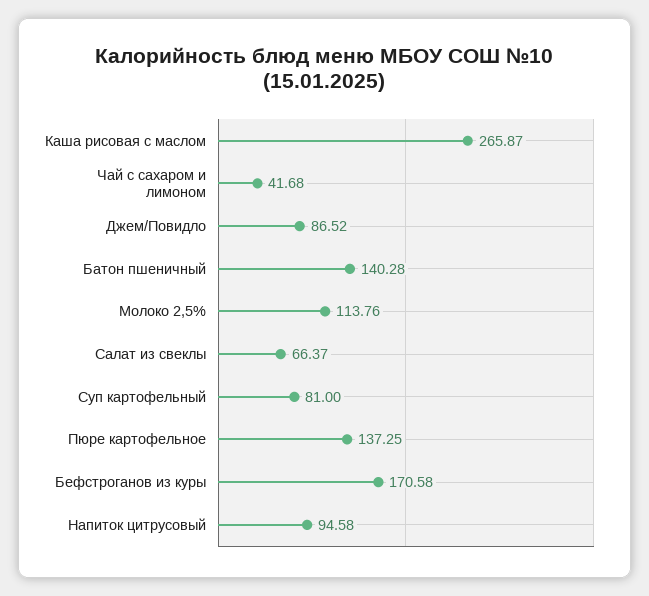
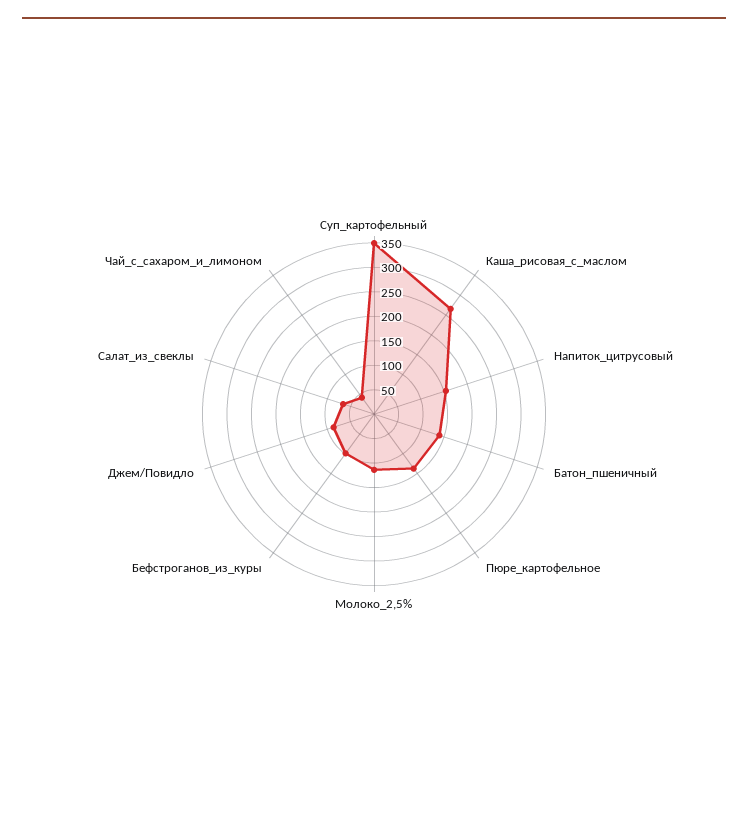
Суп картофельный: 81 -> 350
Бефстроганов из куры: 170.58 -> 100
Напиток цитрусовый: 94.58 -> 150

